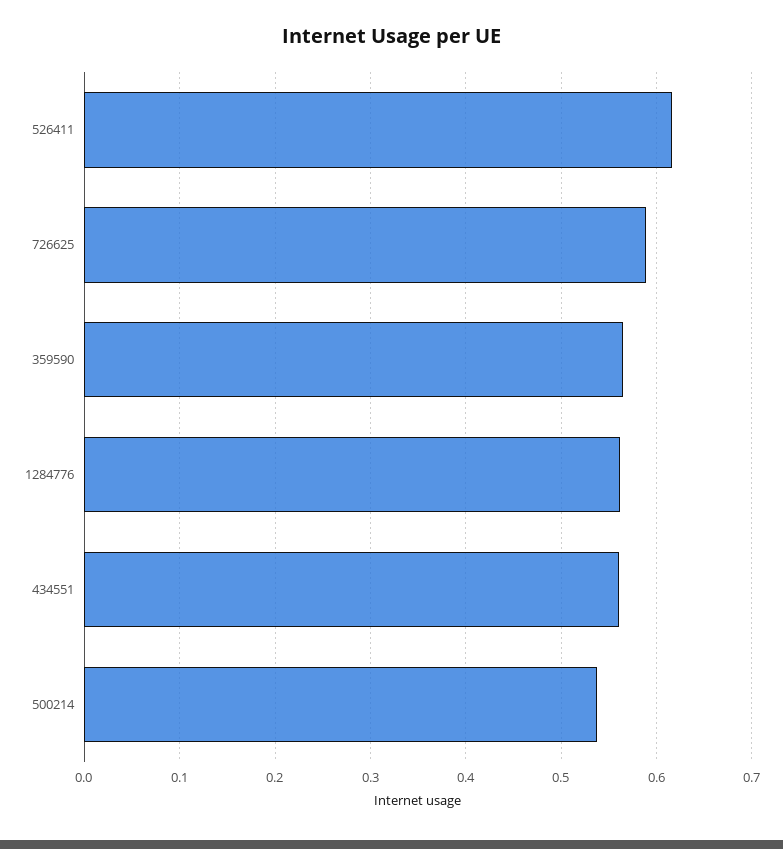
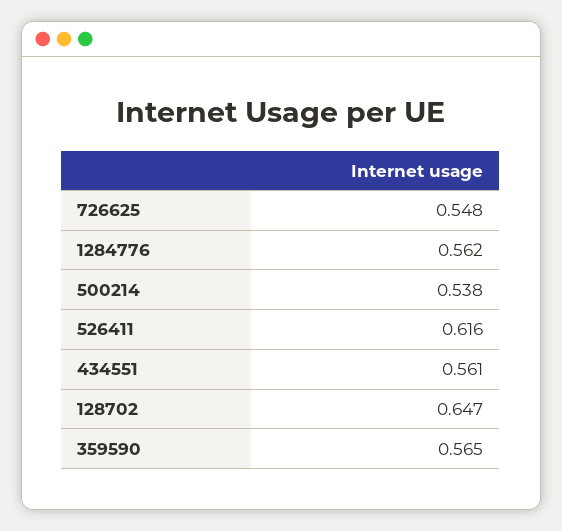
726625: 0.59 -> 0.548
128702: none -> 0.647

